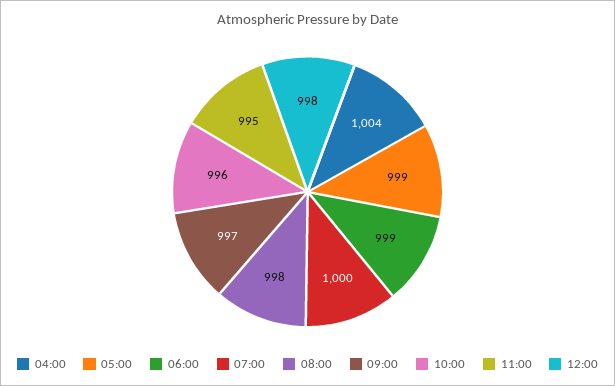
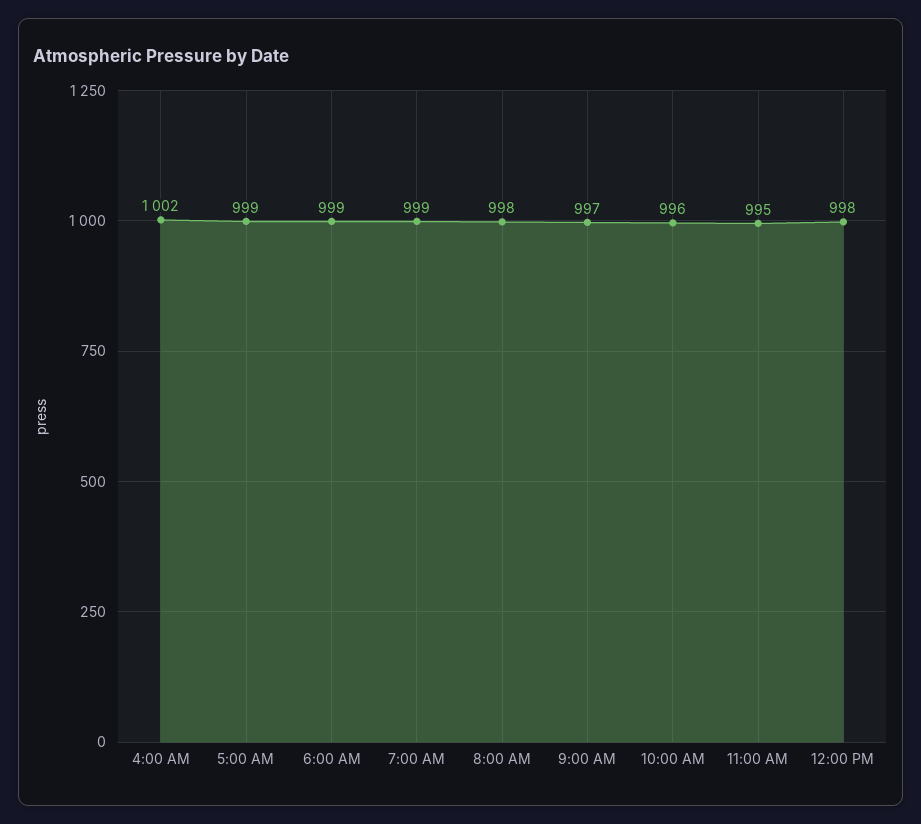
04:00: 1004 -> 1002
07:00: 1000 -> 999

